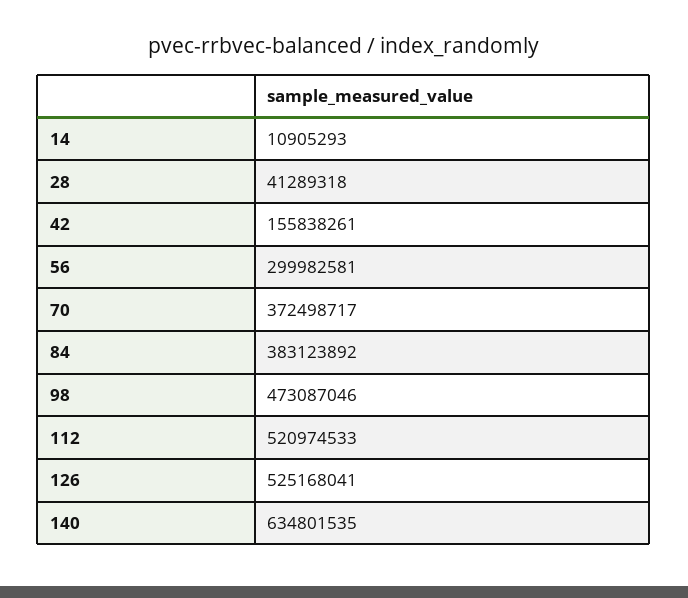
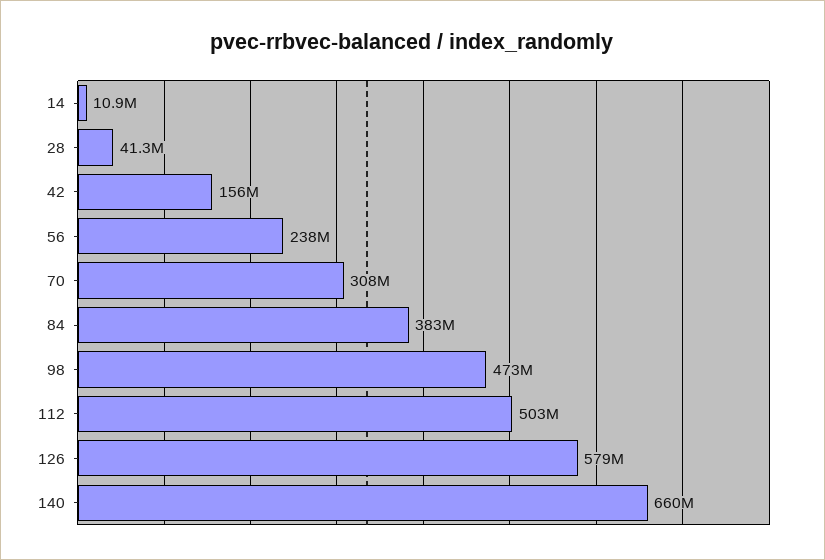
56: 299982581 -> 238000000
70: 372498717 -> 308000000
112: 520974533 -> 503000000
126: 525168041 -> 579000000
140: 634801535 -> 660000000

